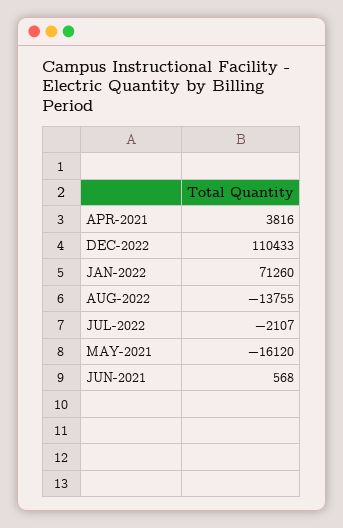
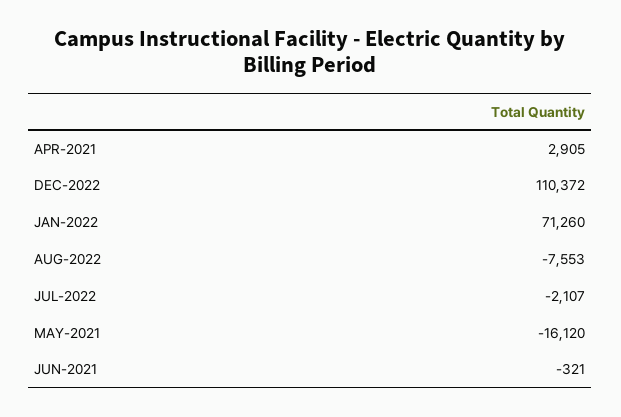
APR-2021: 3816 -> 2905
DEC-2022: 110433 -> 110372
AUG-2022: -13755 -> -7553
JUN-2021: 568 -> -321

